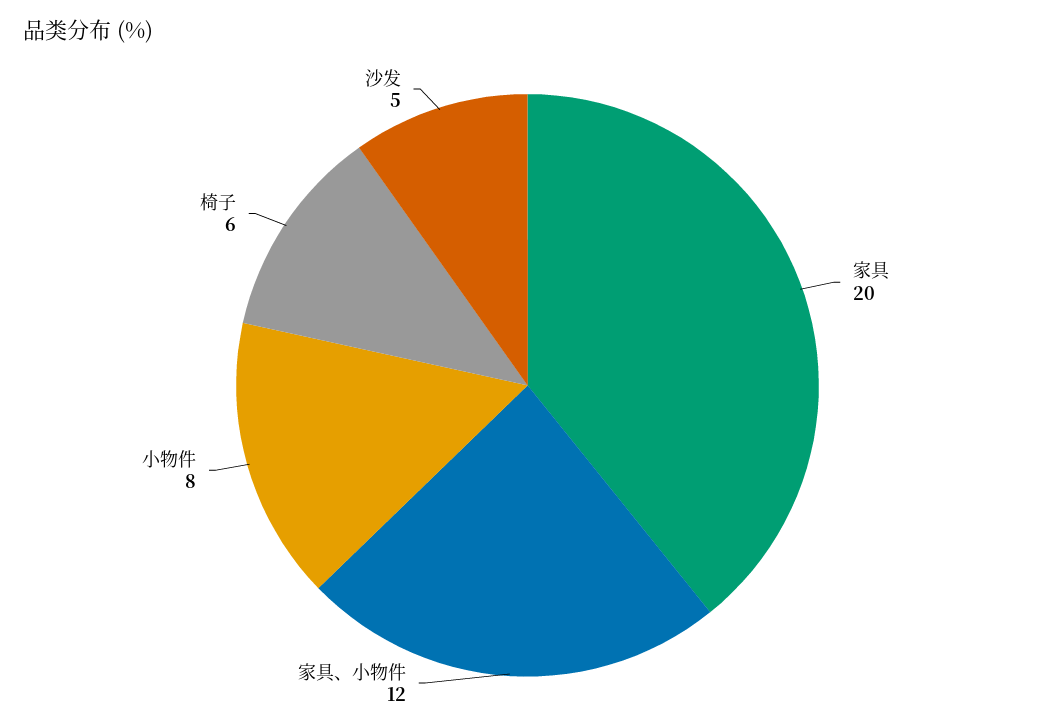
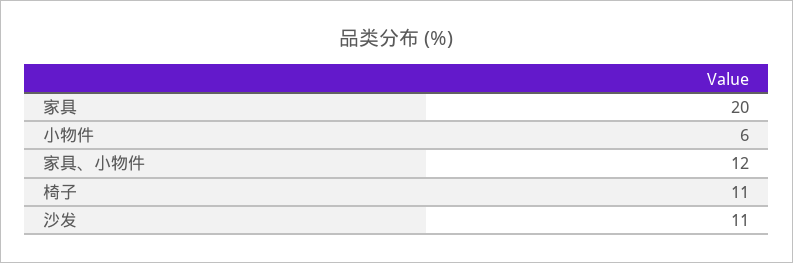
小物件: 8 -> 6
椅子: 6 -> 11
沙发: 5 -> 11

